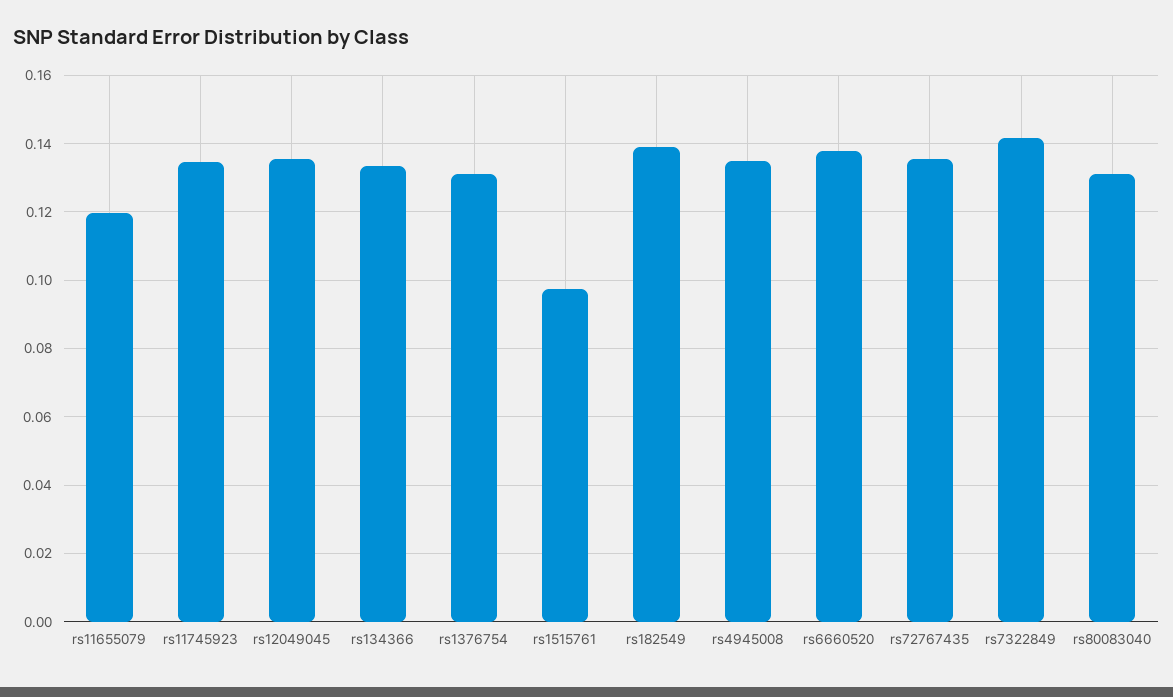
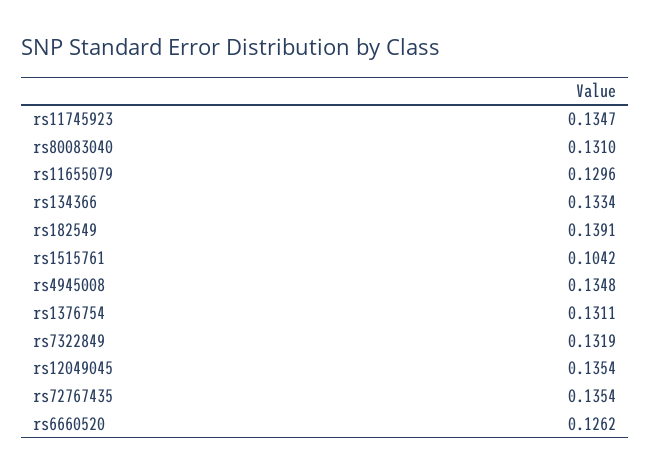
rs11655079: 0.12 -> 0.1296
rs1515761: 0.098 -> 0.1042
rs6660520: 0.138 -> 0.1262
rs7322849: 0.142 -> 0.1319

